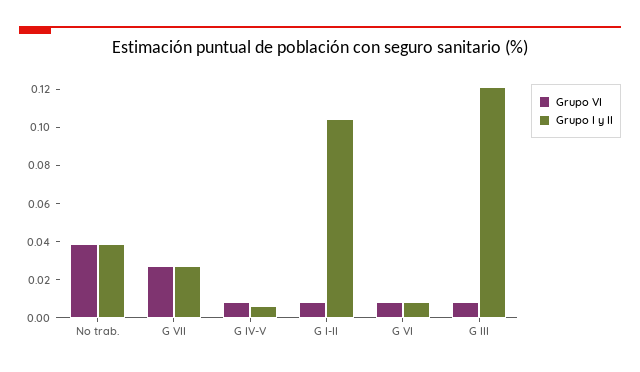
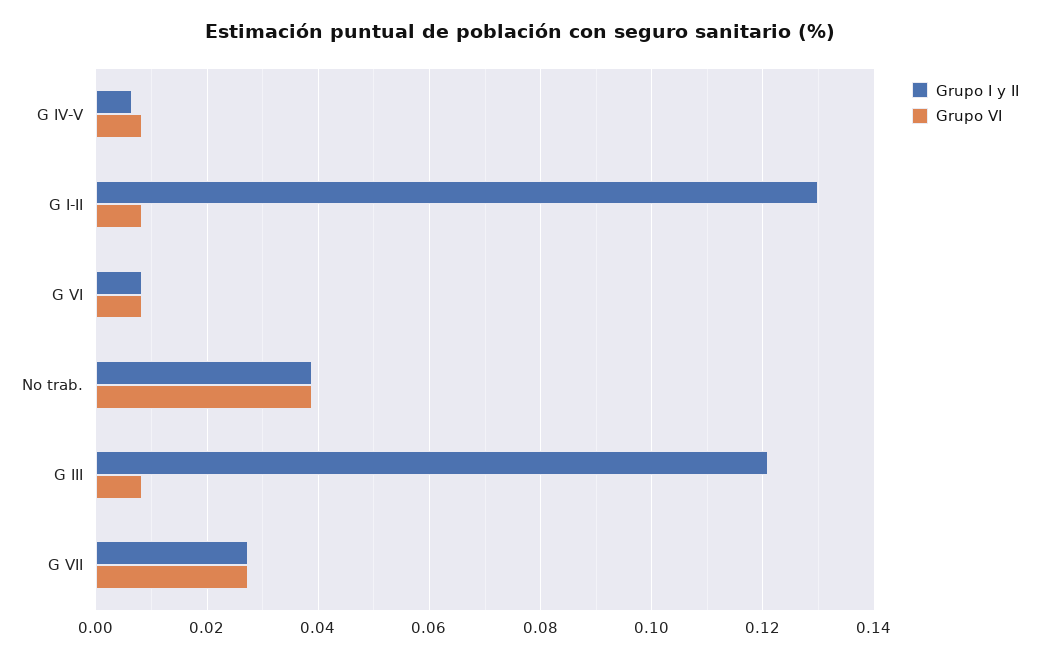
Grupo I y II, G I-II: 0.105 -> 0.13

